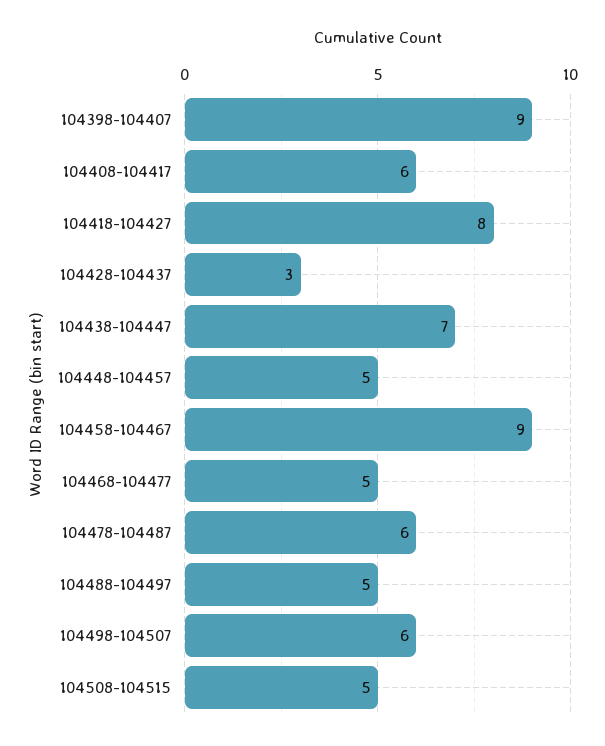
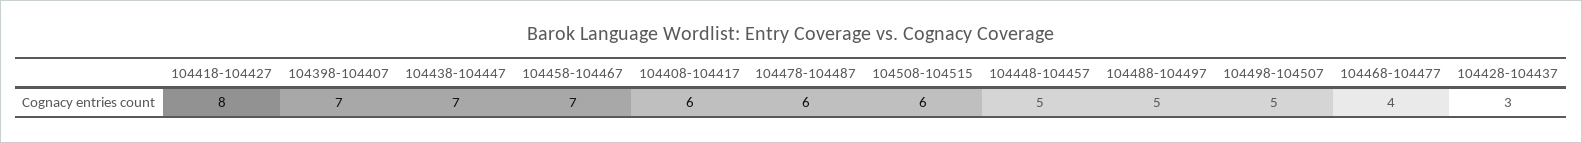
104398-104407: 9 -> 7
104458-104467: 9 -> 7
104468-104477: 5 -> 4
104498-104507: 6 -> 5
104508-104515: 5 -> 6

